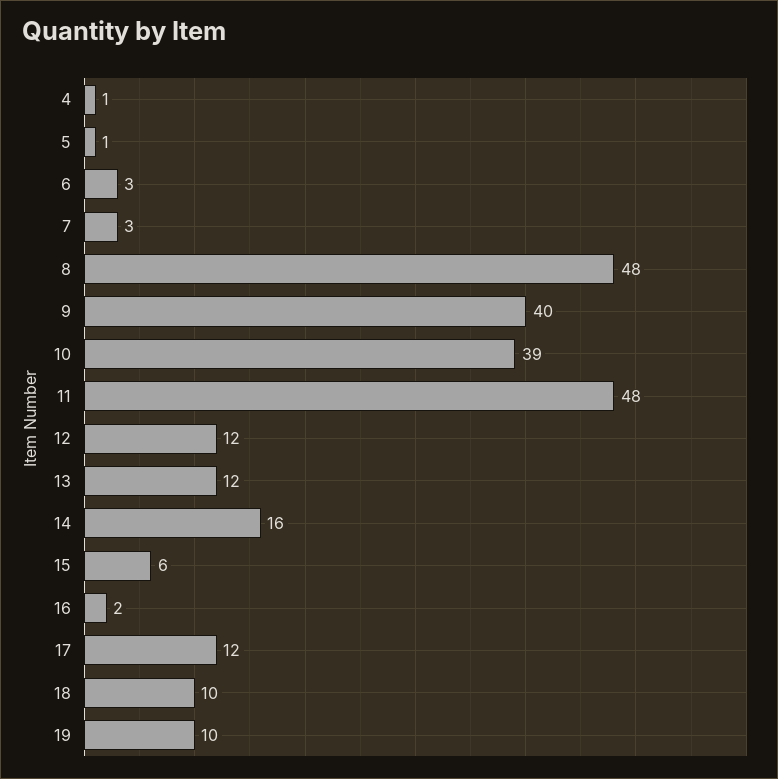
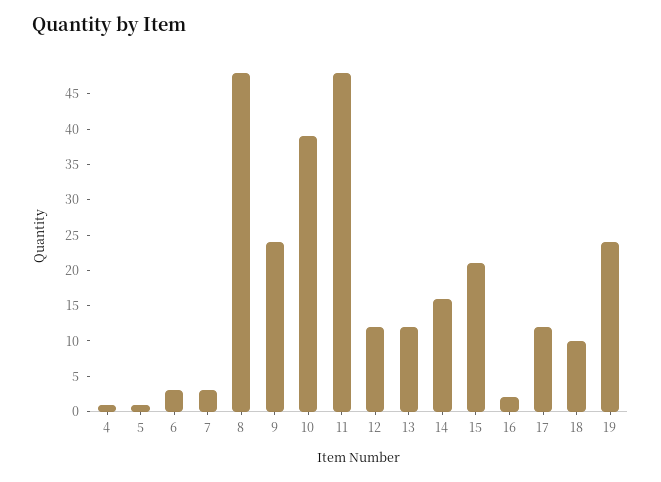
9: 40 -> 25
15: 6 -> 20
19: 10 -> 25

